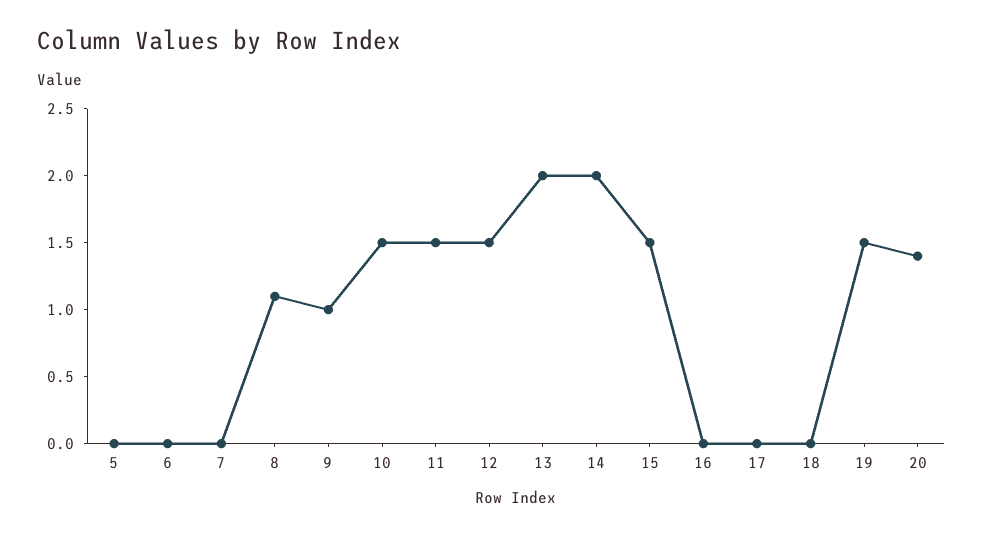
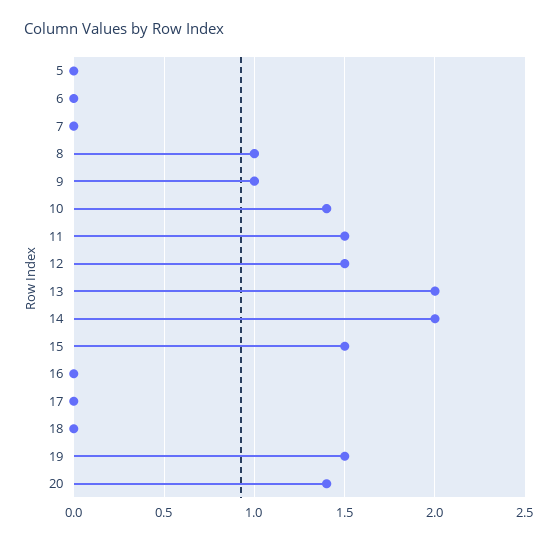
8: 1.1 -> 1
10: 1.5 -> 1.4

